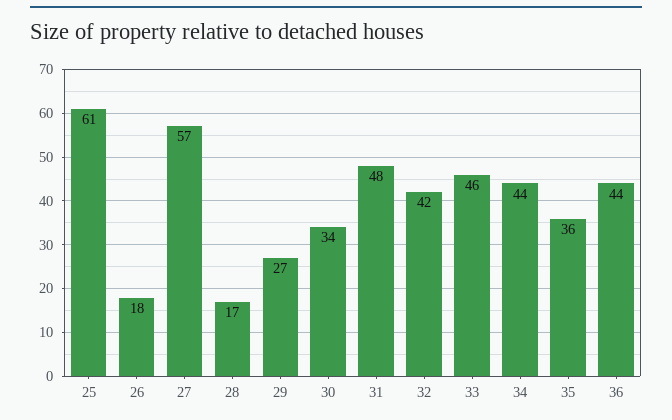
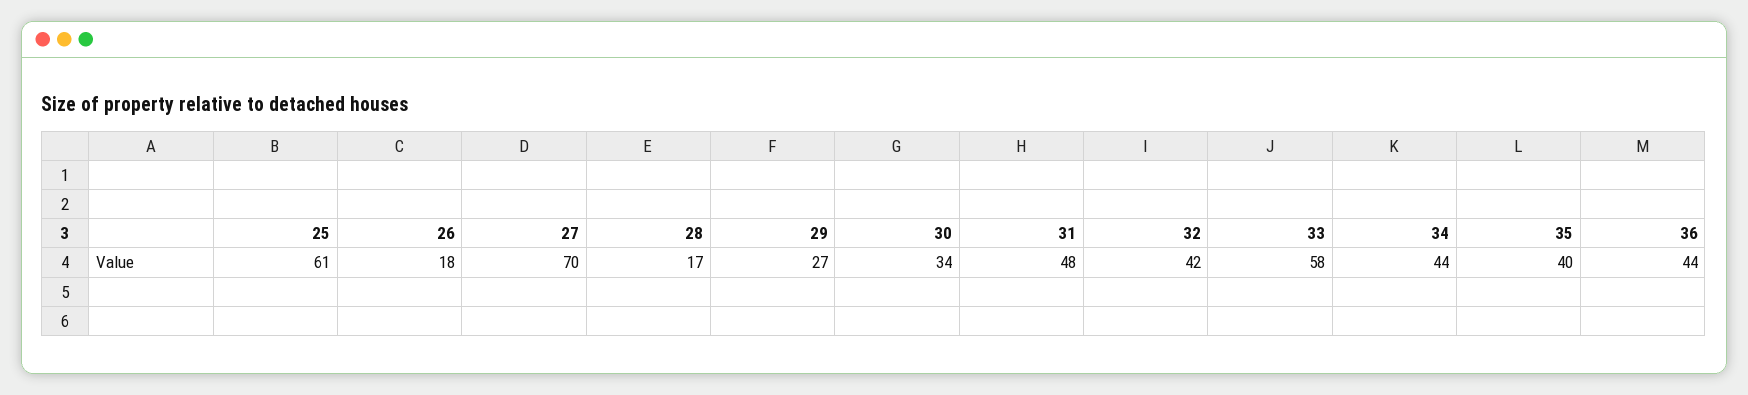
27: 57 -> 70
33: 46 -> 58
35: 36 -> 40

